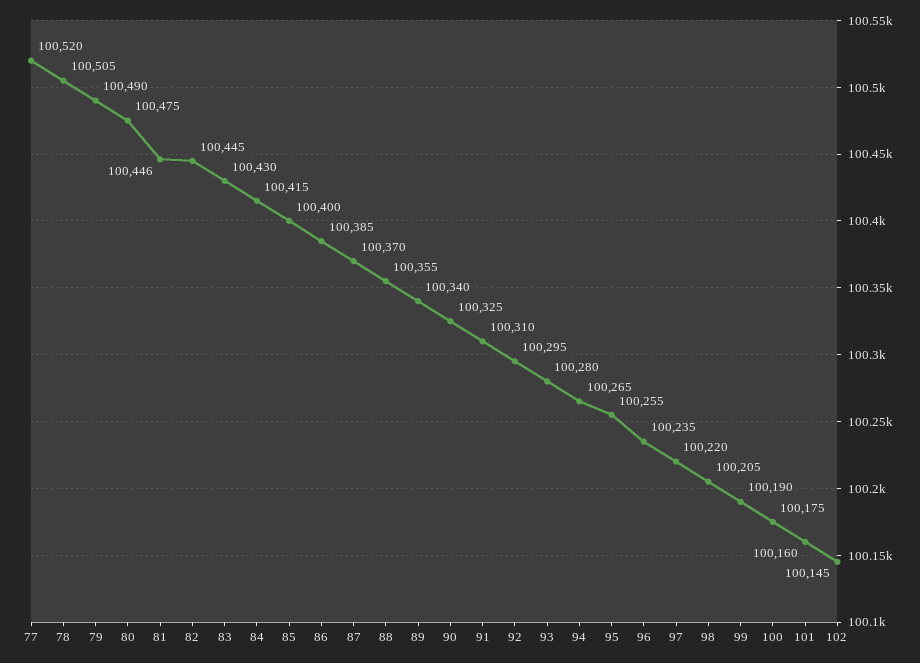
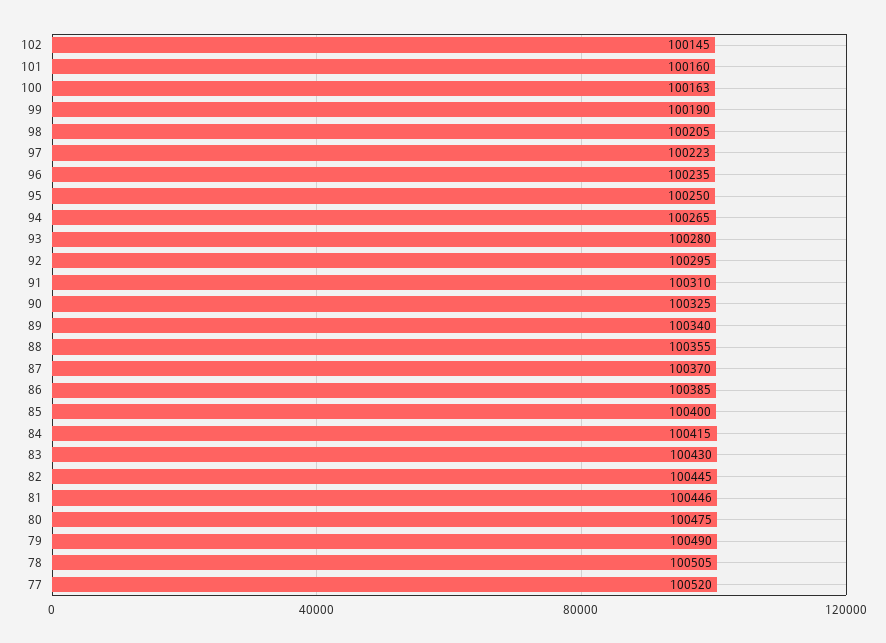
95: 100255 -> 100250
97: 100220 -> 100223
100: 100175 -> 100163

